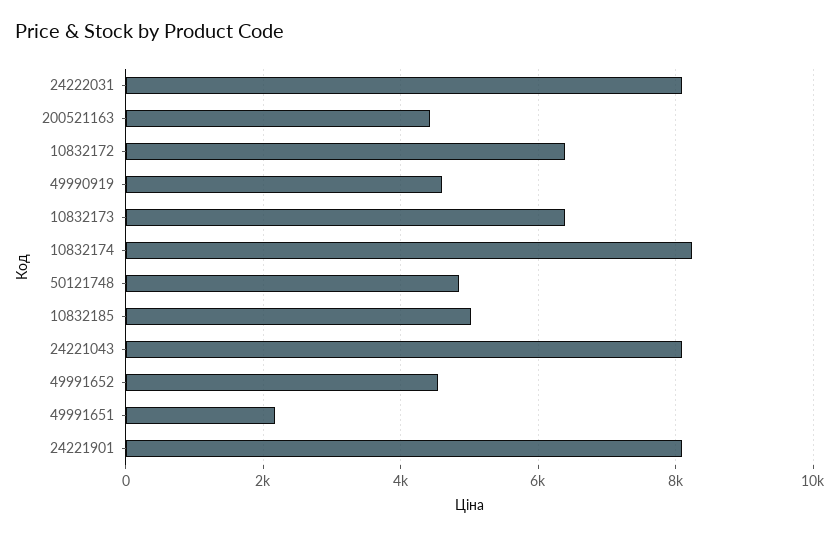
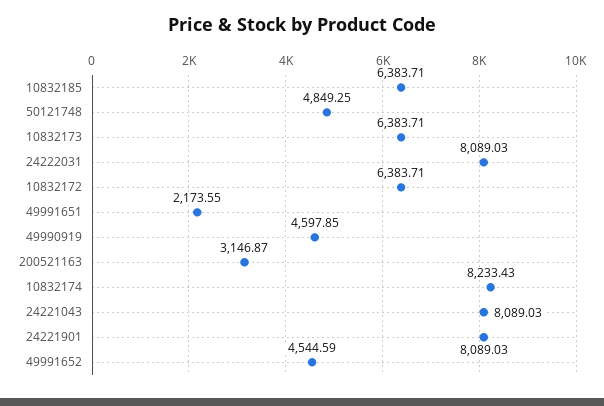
200521163: 4400 -> 3146.87
10832185: 5000 -> 6383.71

